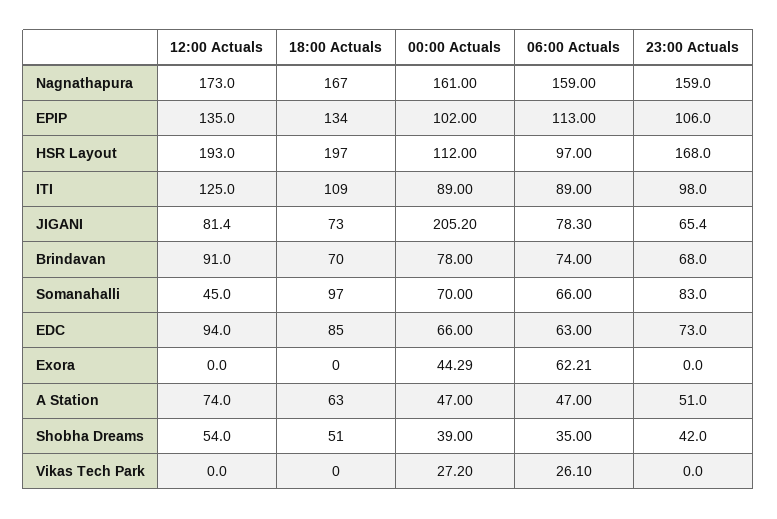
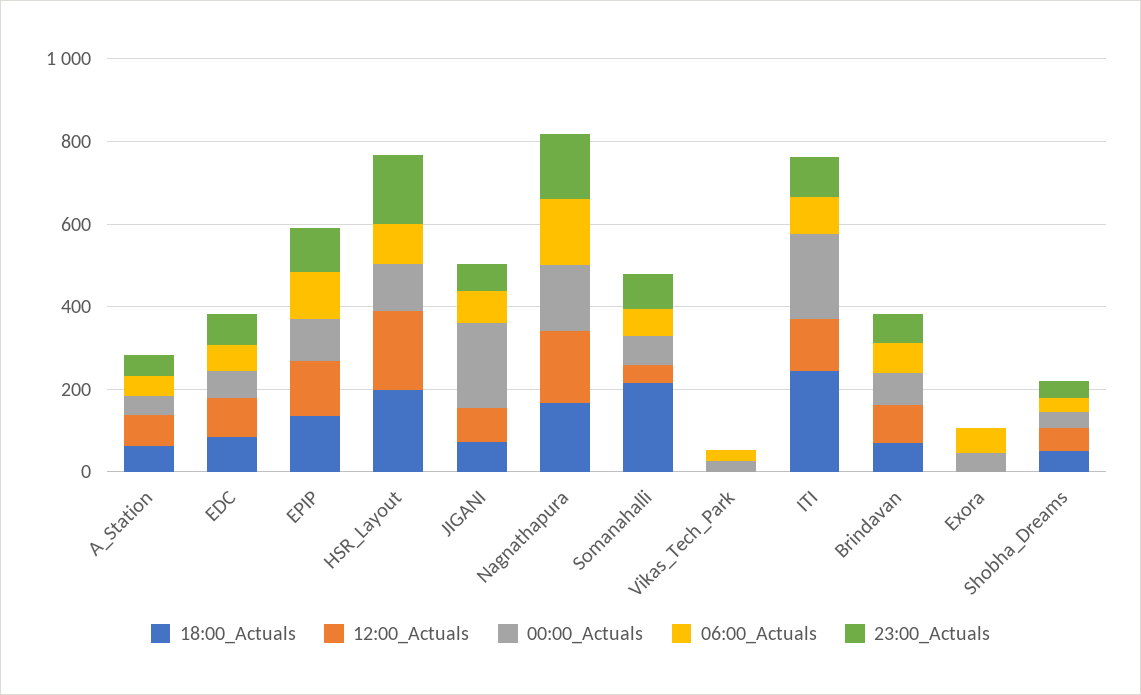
18:00 Actuals, ITI: 109 -> 250
00:00 Actuals, ITI: 89 -> 200
18:00 Actuals, Somanahalli: 97 -> 200

